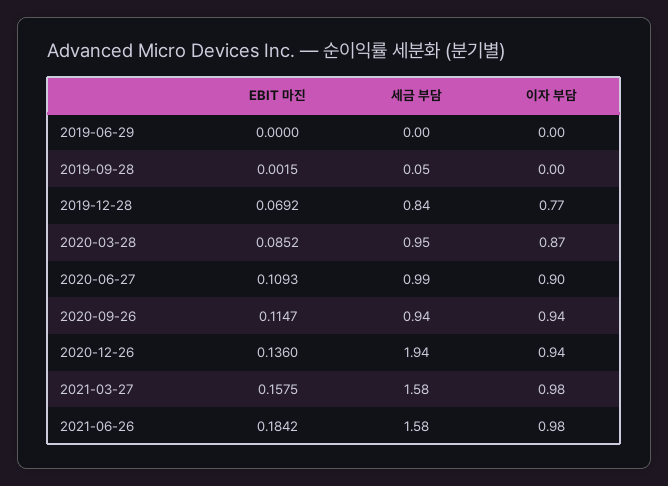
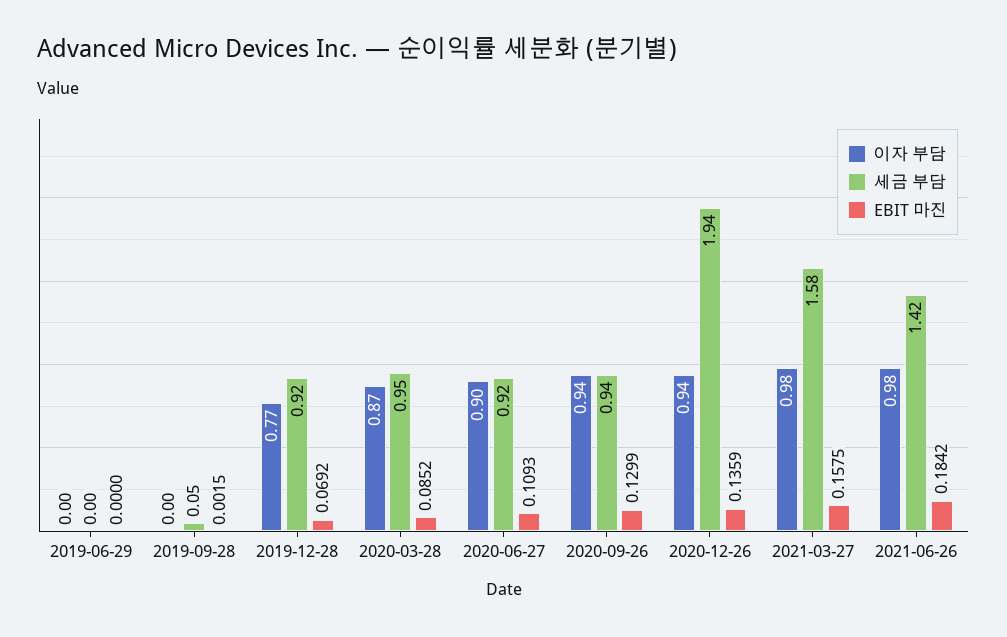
세금 부담, 2019-12-28: 0.84 -> 0.92
세금 부담, 2020-06-27: 0.99 -> 0.92
EBIT 마진, 2020-09-26: 0.1147 -> 0.1299
EBIT 마진, 2020-12-26: 0.136 -> 0.1359
세금 부담, 2021-06-26: 1.58 -> 1.42

